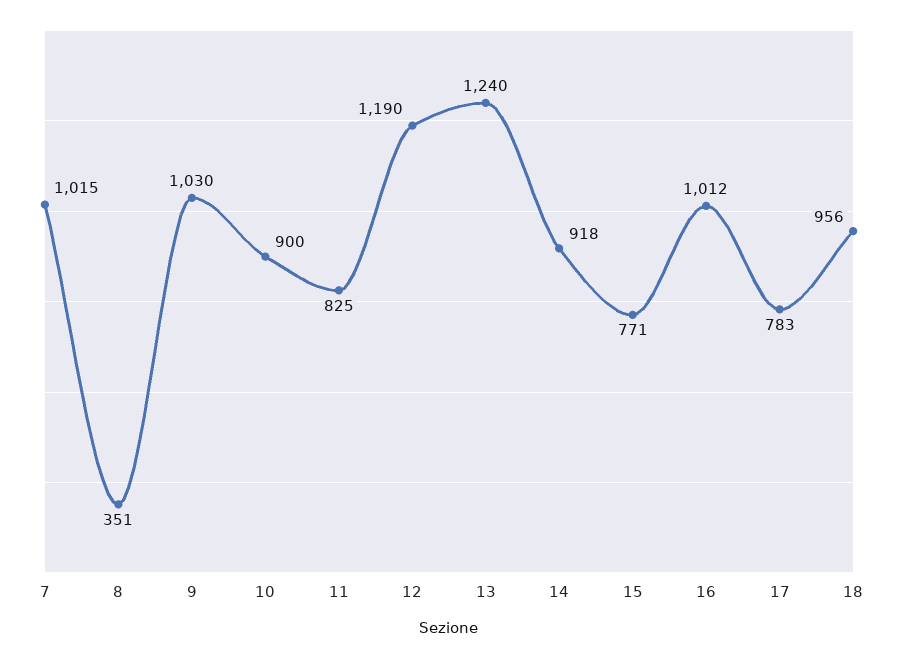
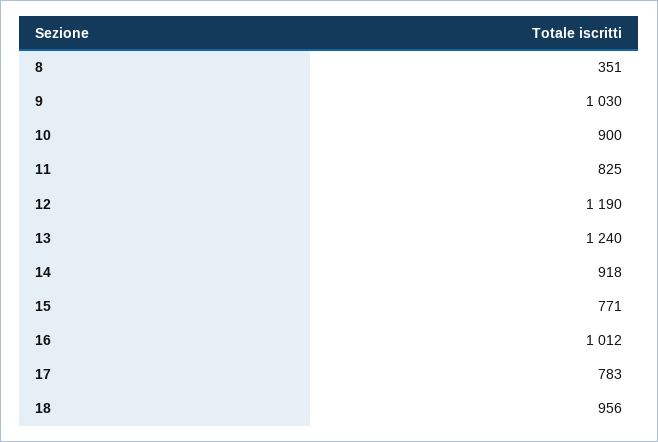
7: 1015 -> none

